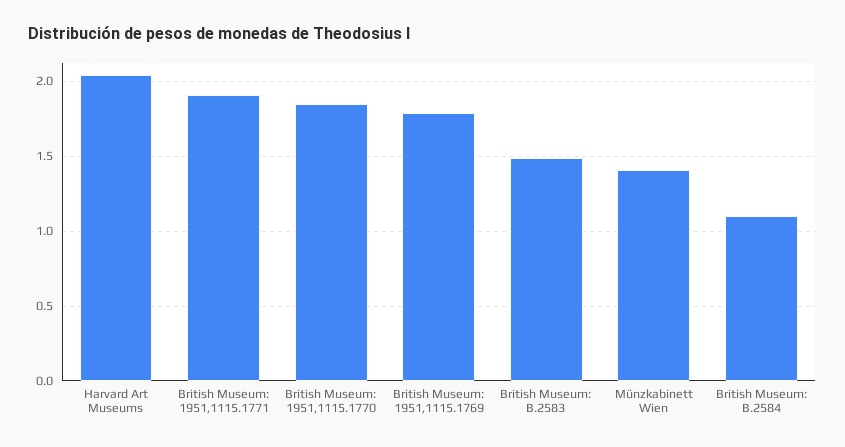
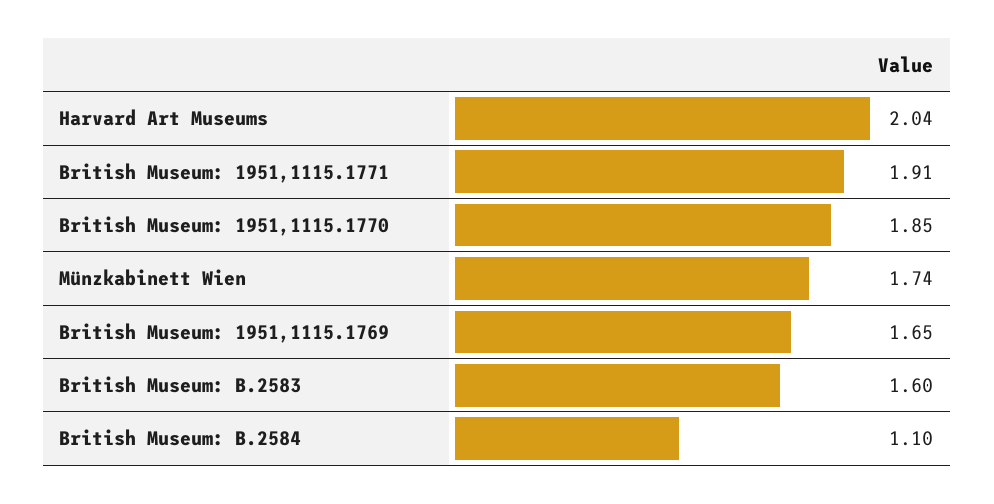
British Museum: 1951,1115.1769: 1.8 -> 1.65
British Museum: B.2583: 1.5 -> 1.6
Münzkabinett Wien: 1.4 -> 1.74

